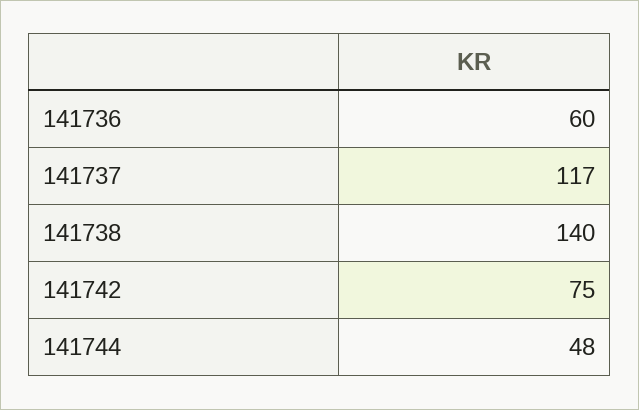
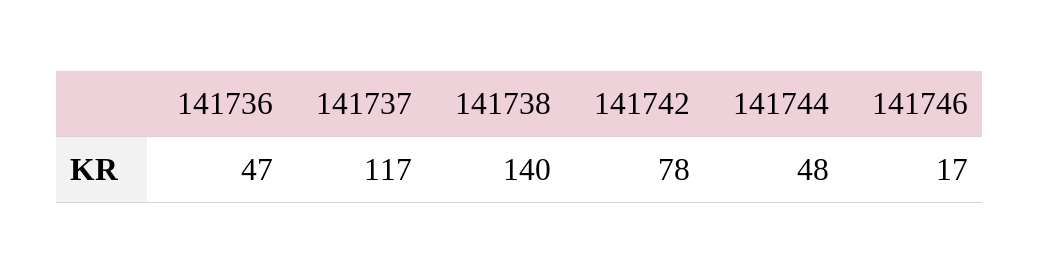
141736: 60 -> 47
141742: 75 -> 78
141746: none -> 17

